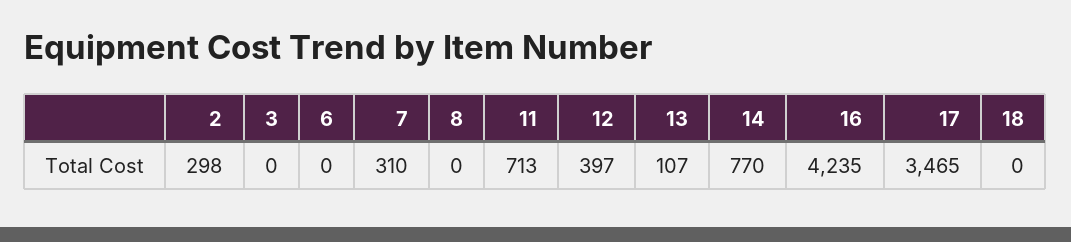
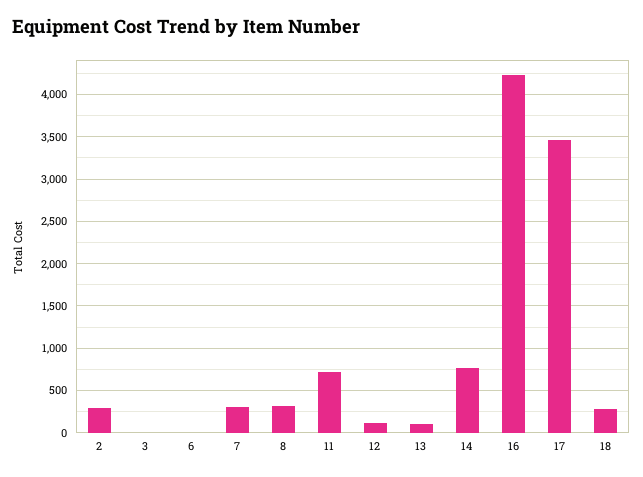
8: 0 -> 300
12: 397 -> 100
18: 0 -> 300

